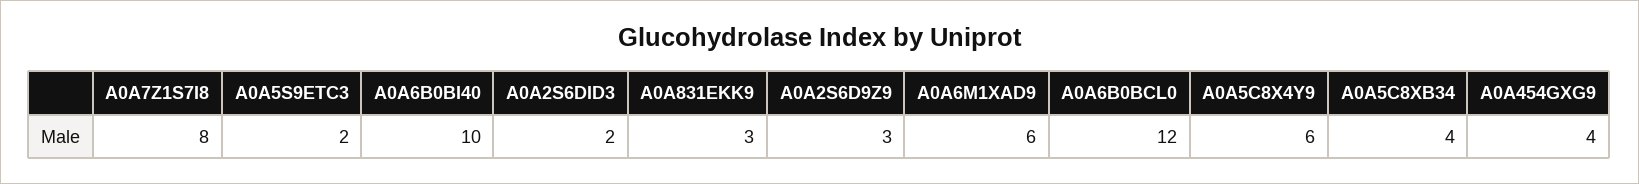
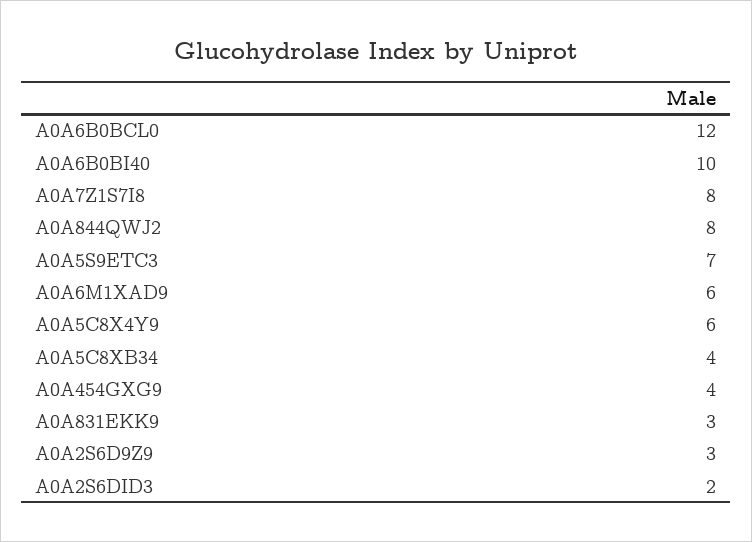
A0A5S9ETC3: 2 -> 7
A0A844QWJ2: none -> 8

